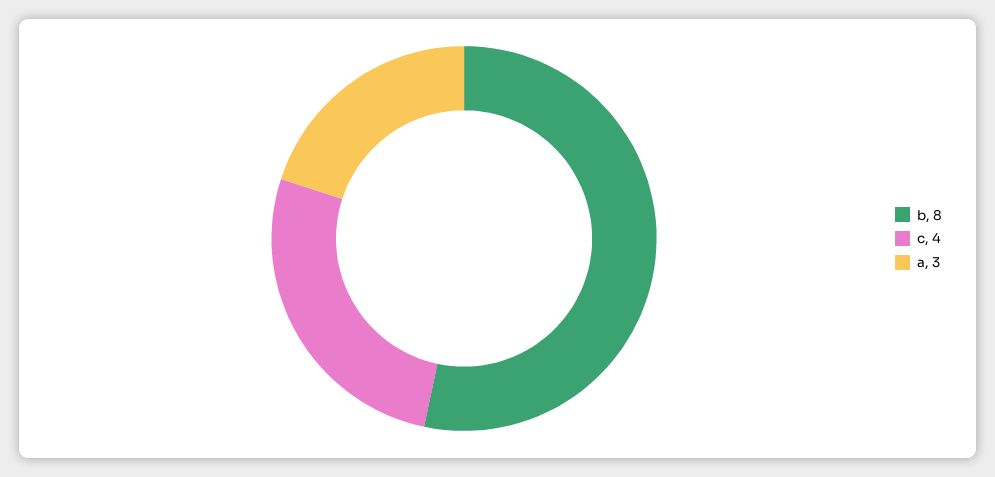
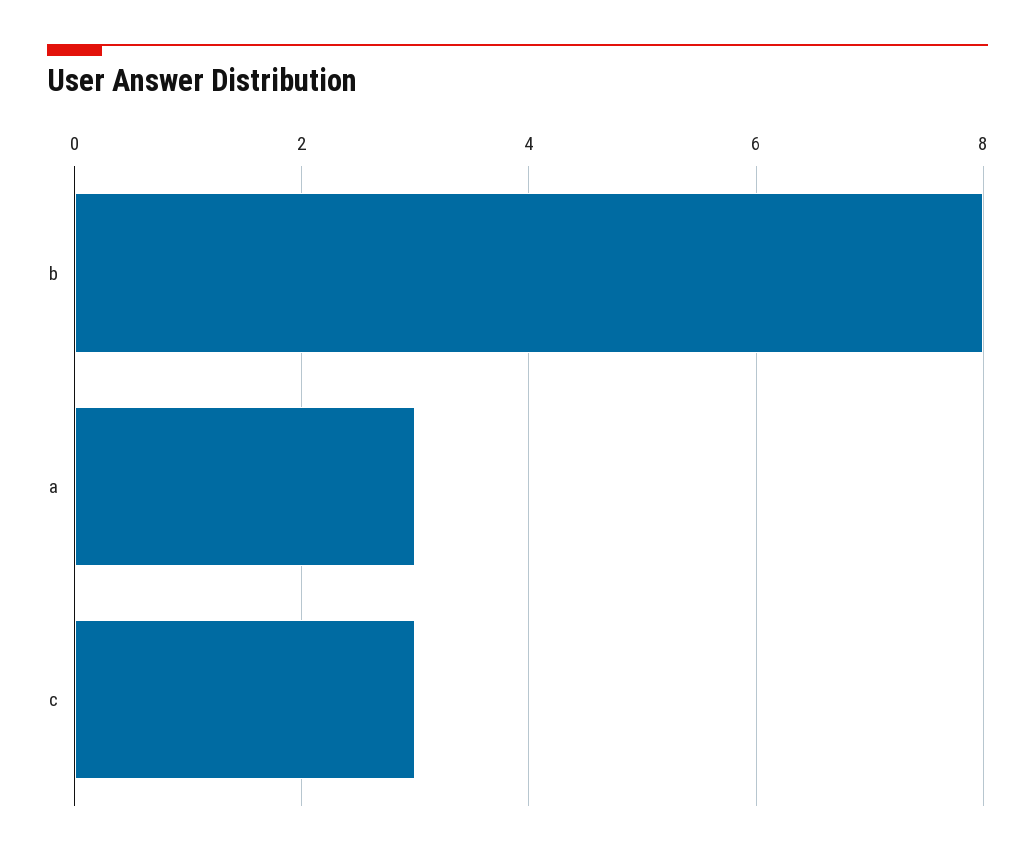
c: 4 -> 3

